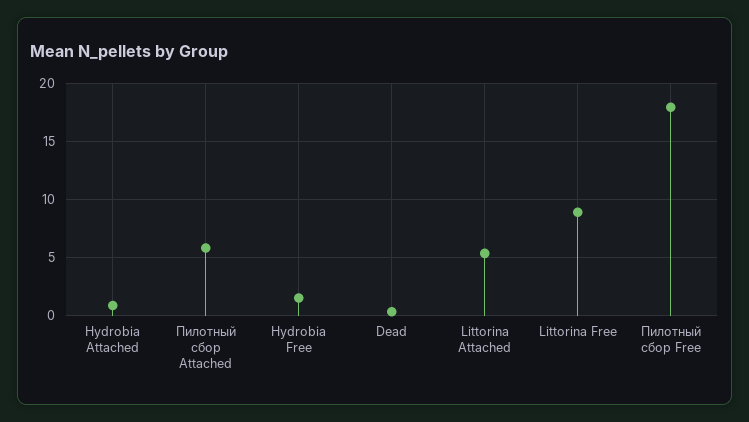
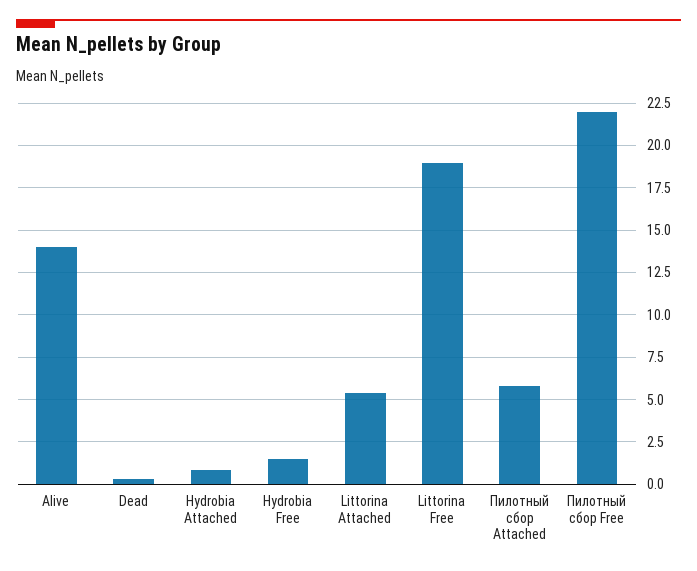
Littorina Free: 9 -> 19
Пилотный сбор Free: 18 -> 22
Alive: none -> 14

